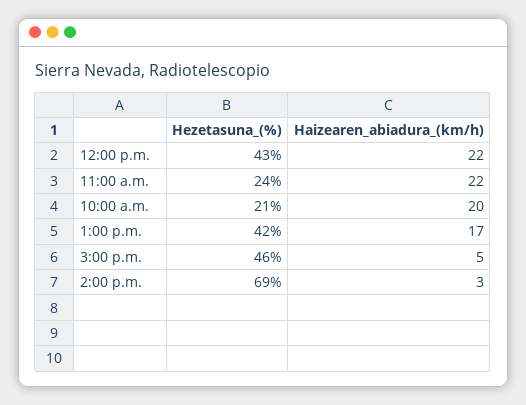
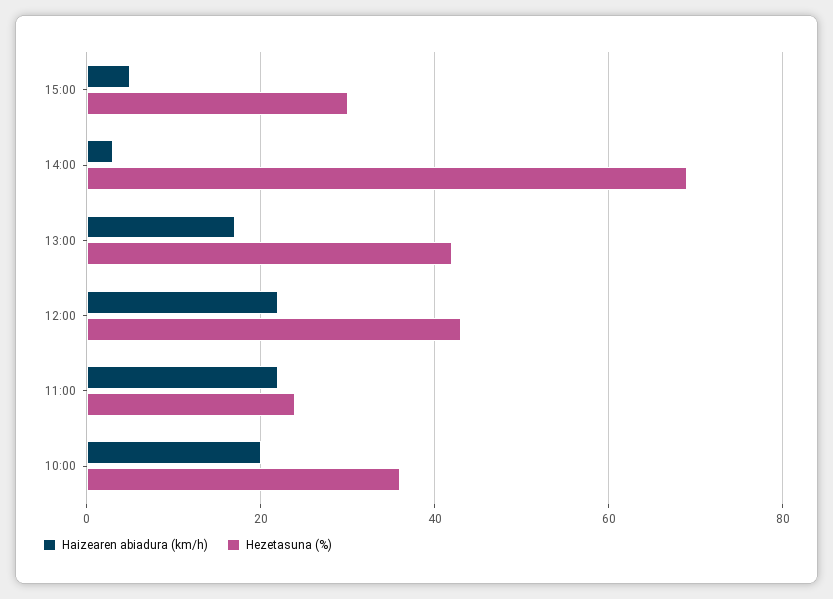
Hezetasuna_(%), 10:00 a.m.: 21 -> 35
Hezetasuna_(%), 3:00 p.m.: 46 -> 30

